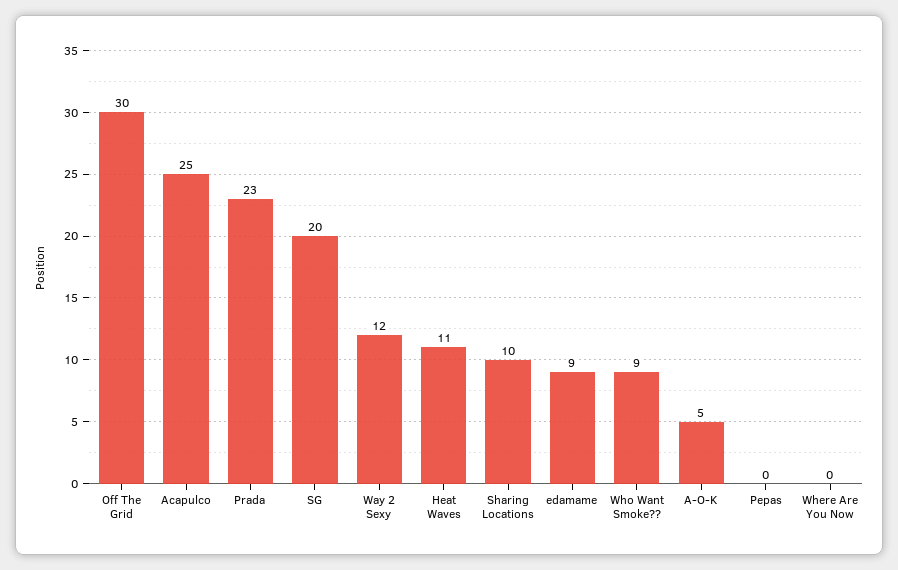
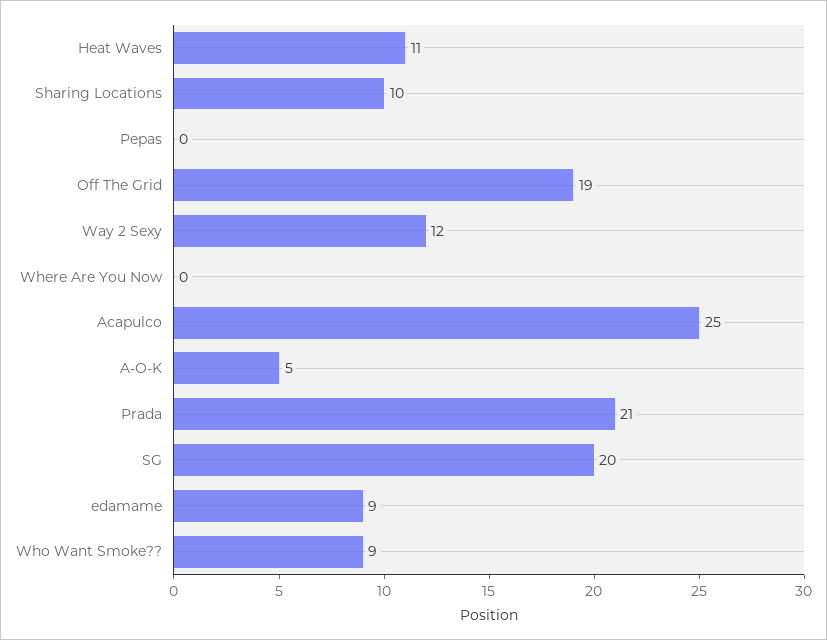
Off The Grid: 30 -> 19
Prada: 23 -> 21

